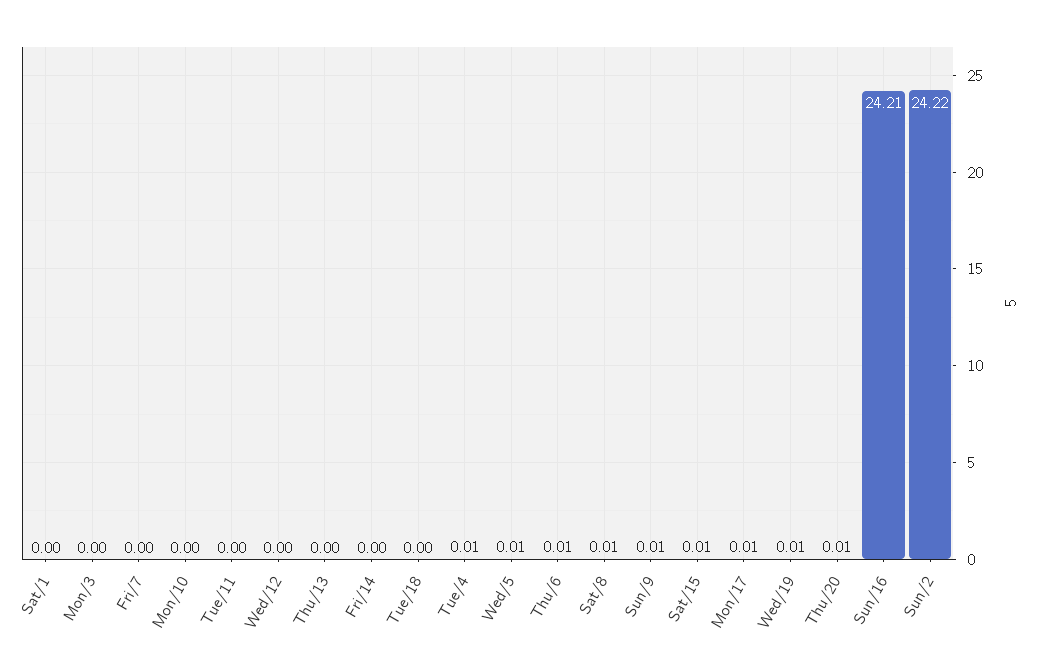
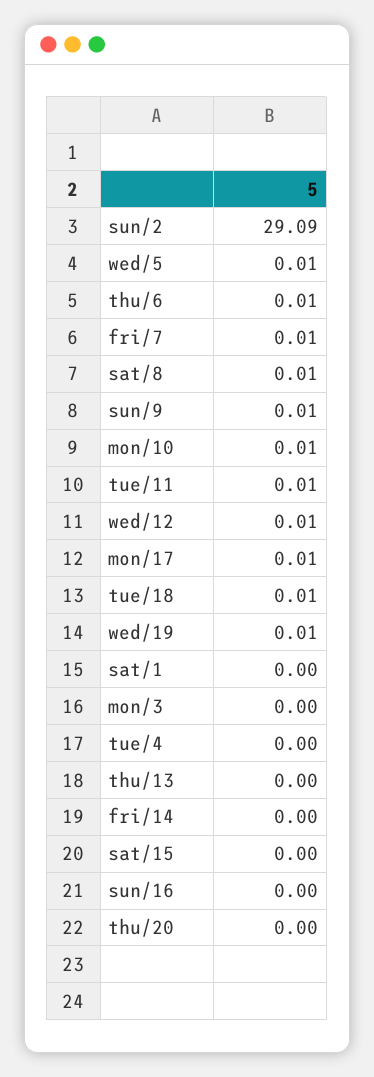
Fri/7: 0 -> 0.01
Mon/10: 0 -> 0.01
Tue/11: 0 -> 0.01
Wed/12: 0 -> 0.01
Tue/18: 0 -> 0.01
Tue/4: 0.01 -> 0
Sat/15: 0.01 -> 0
Thu/20: 0.01 -> 0
Sun/16: 24.21 -> 0
Sun/2: 24.22 -> 29.09

